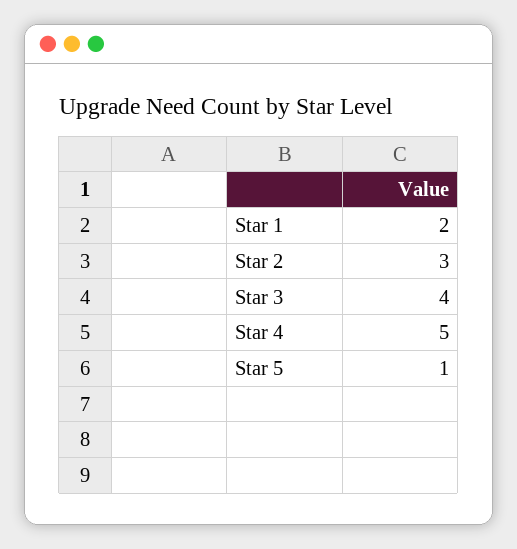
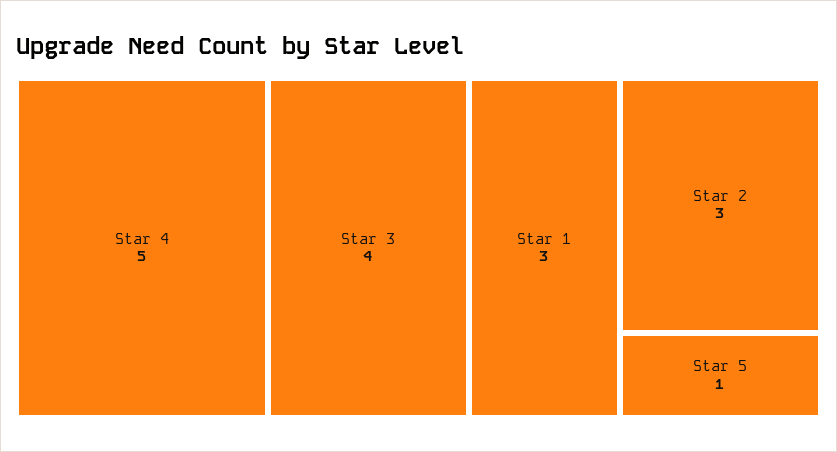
Star 1: 2 -> 3

